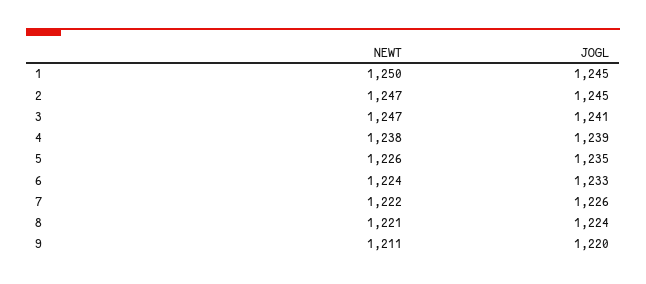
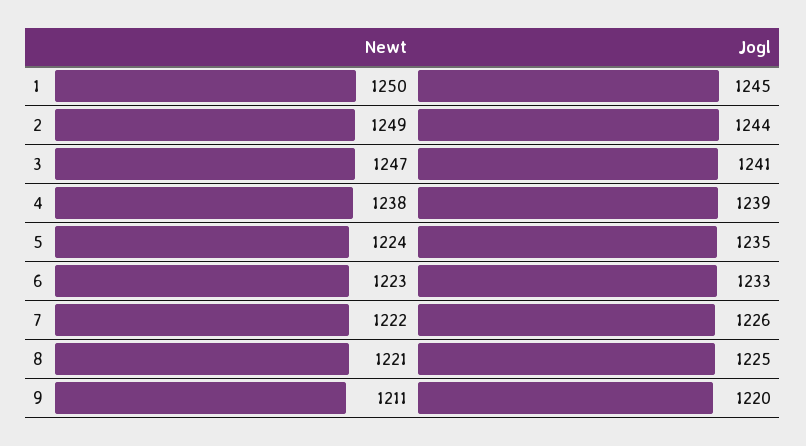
NEWT, 2: 1247 -> 1249
JOGL, 2: 1245 -> 1244
NEWT, 5: 1226 -> 1224
NEWT, 6: 1224 -> 1223
JOGL, 8: 1224 -> 1225

